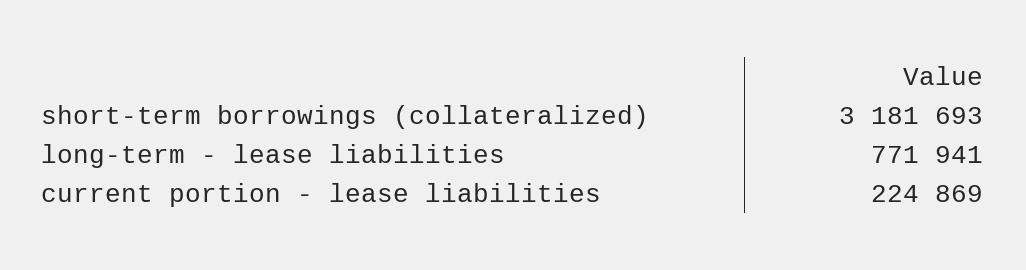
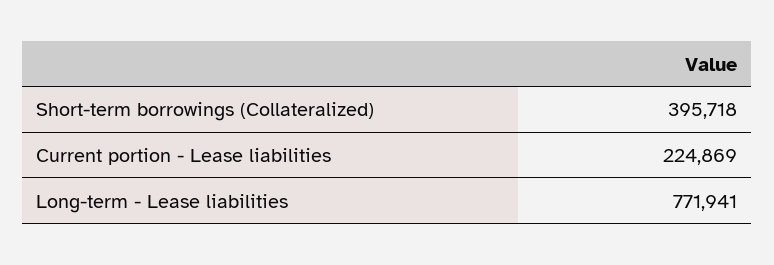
short-term borrowings (collateralized): 3181693 -> 395718

